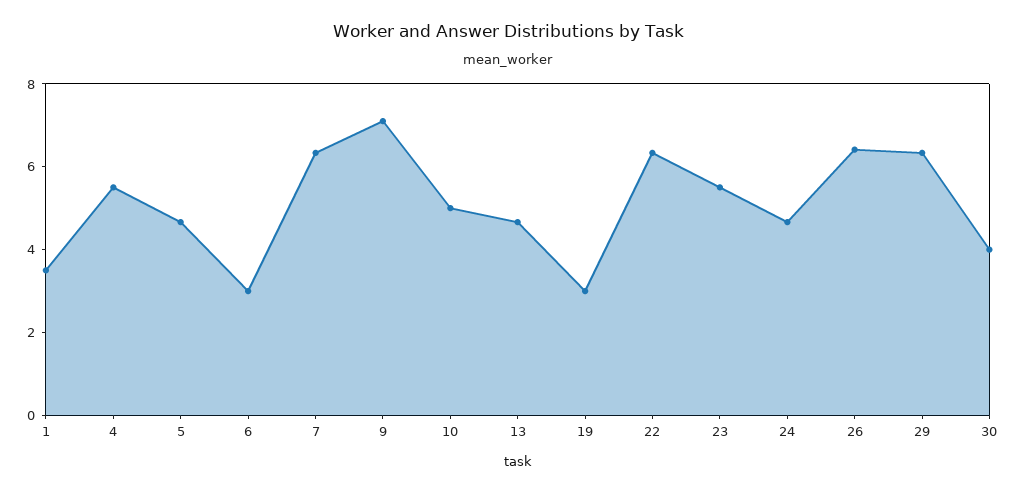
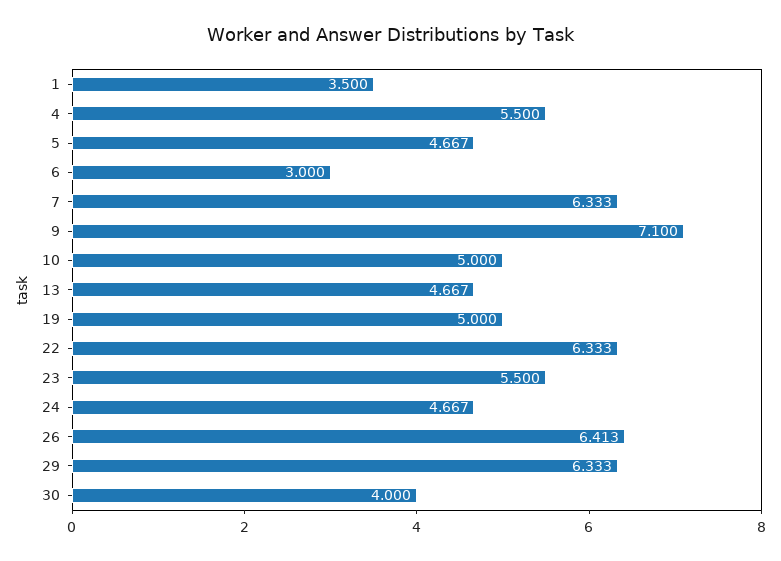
19: 3 -> 5

